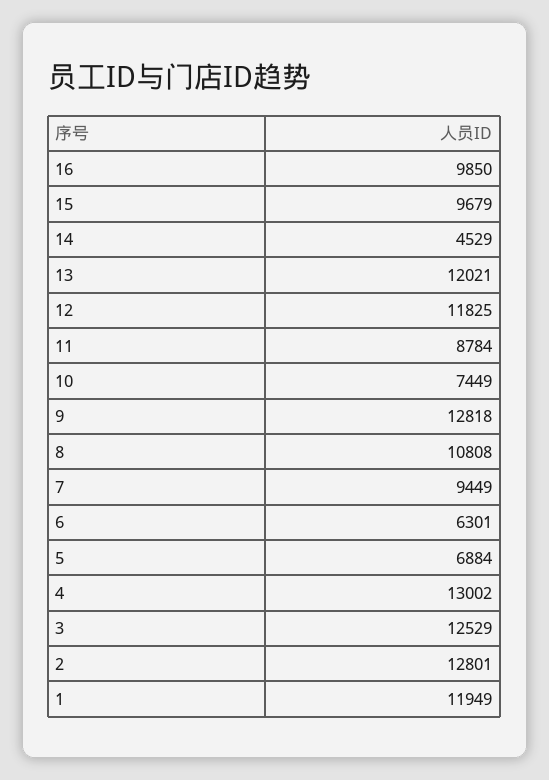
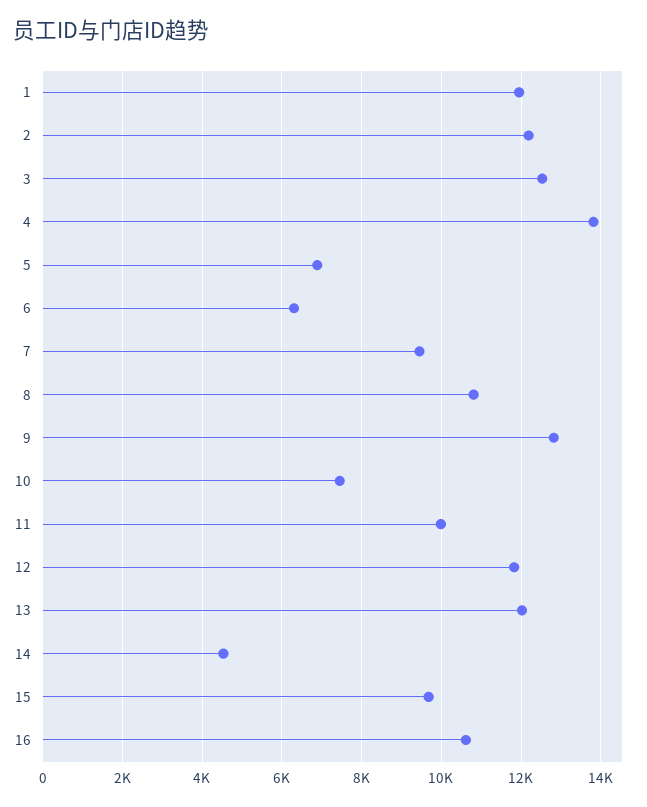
16: 9850 -> 10600
11: 8784 -> 10000
4: 13002 -> 13800
2: 12801 -> 12200

